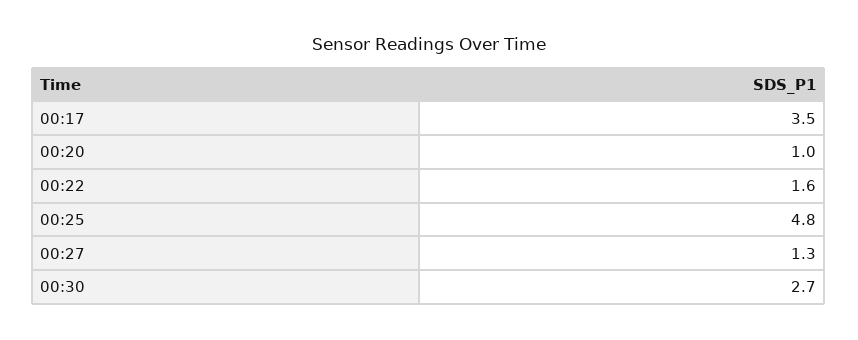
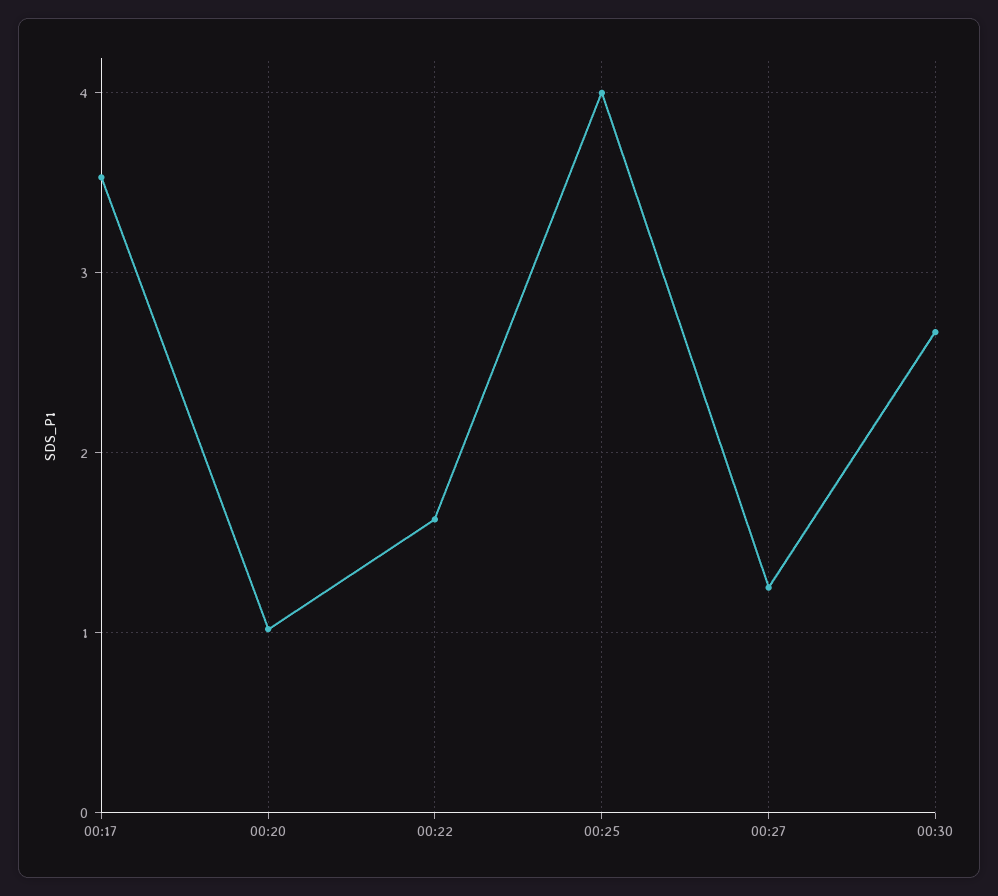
00:25: 4.8 -> 4

